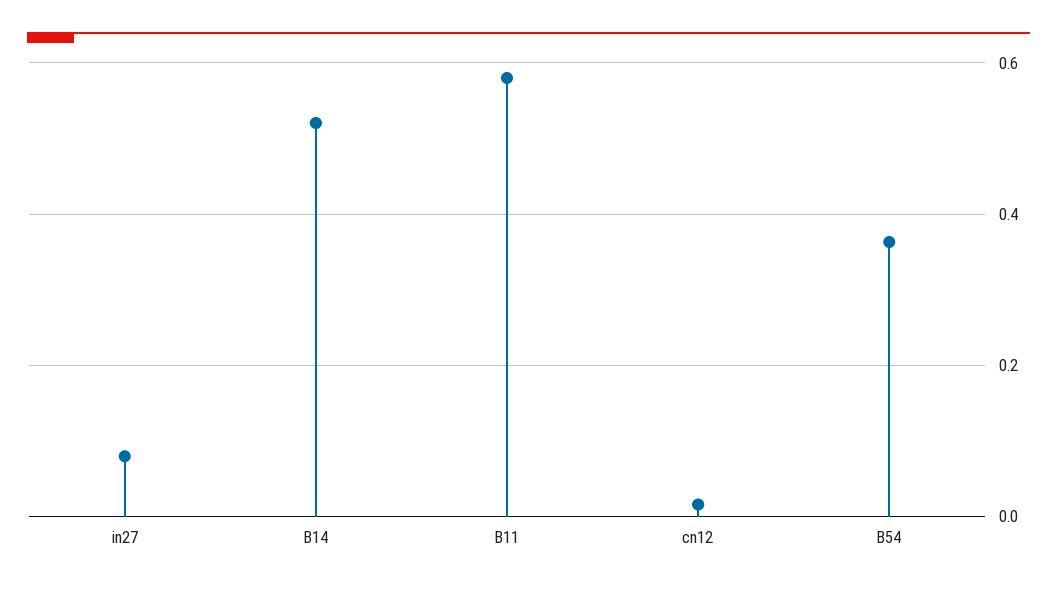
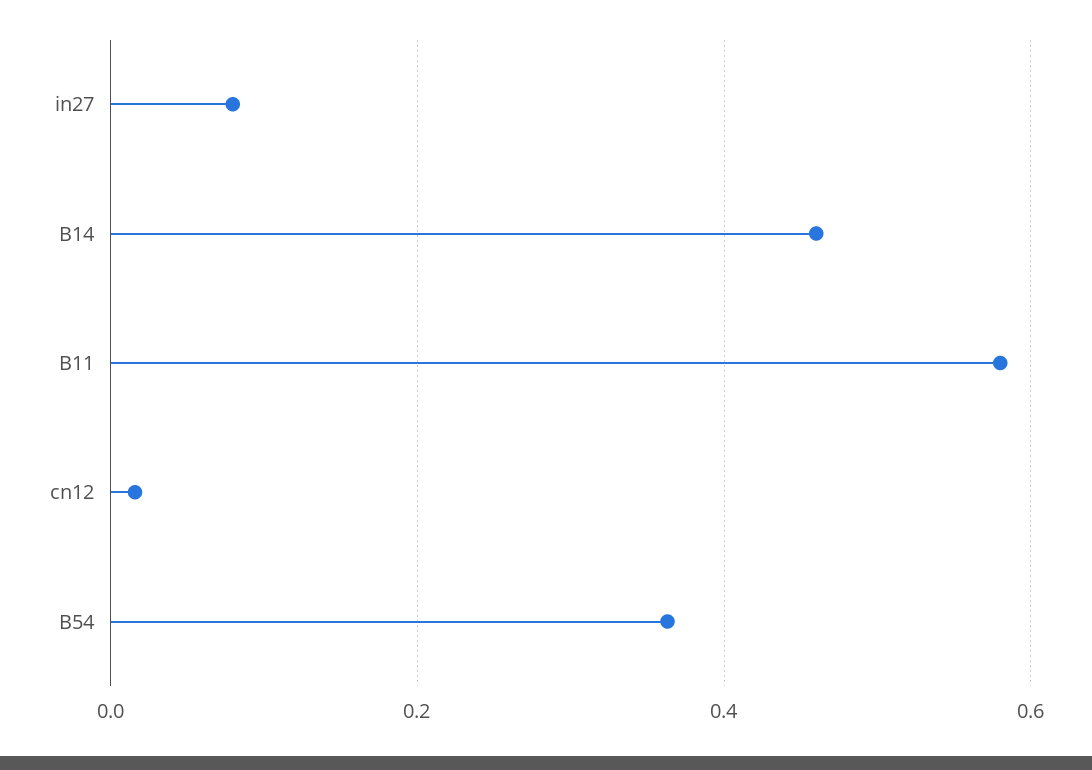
B14: 0.52 -> 0.46

